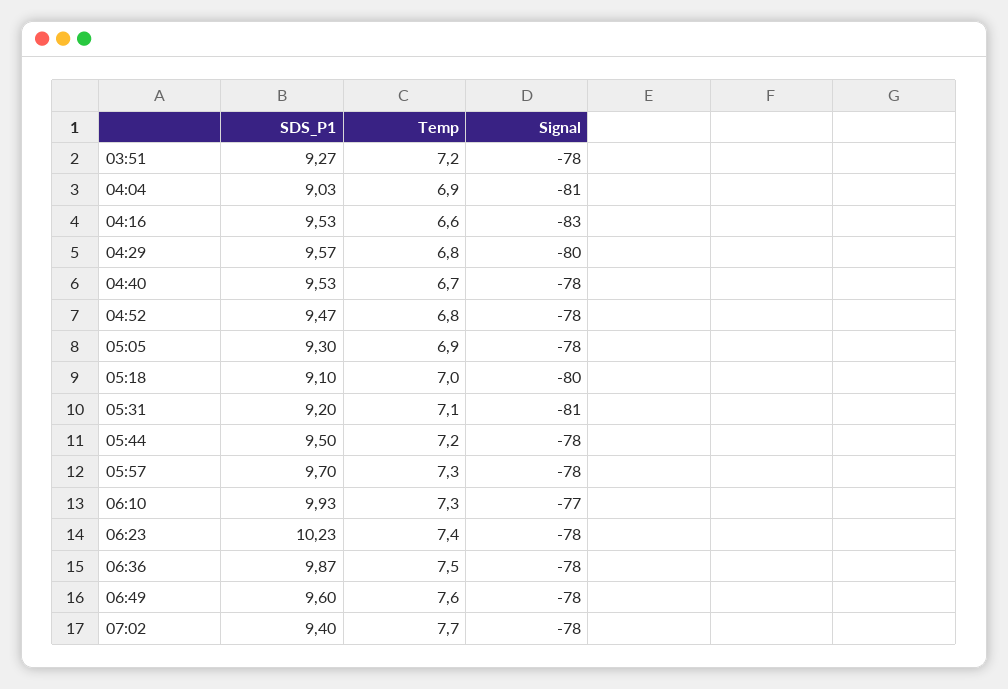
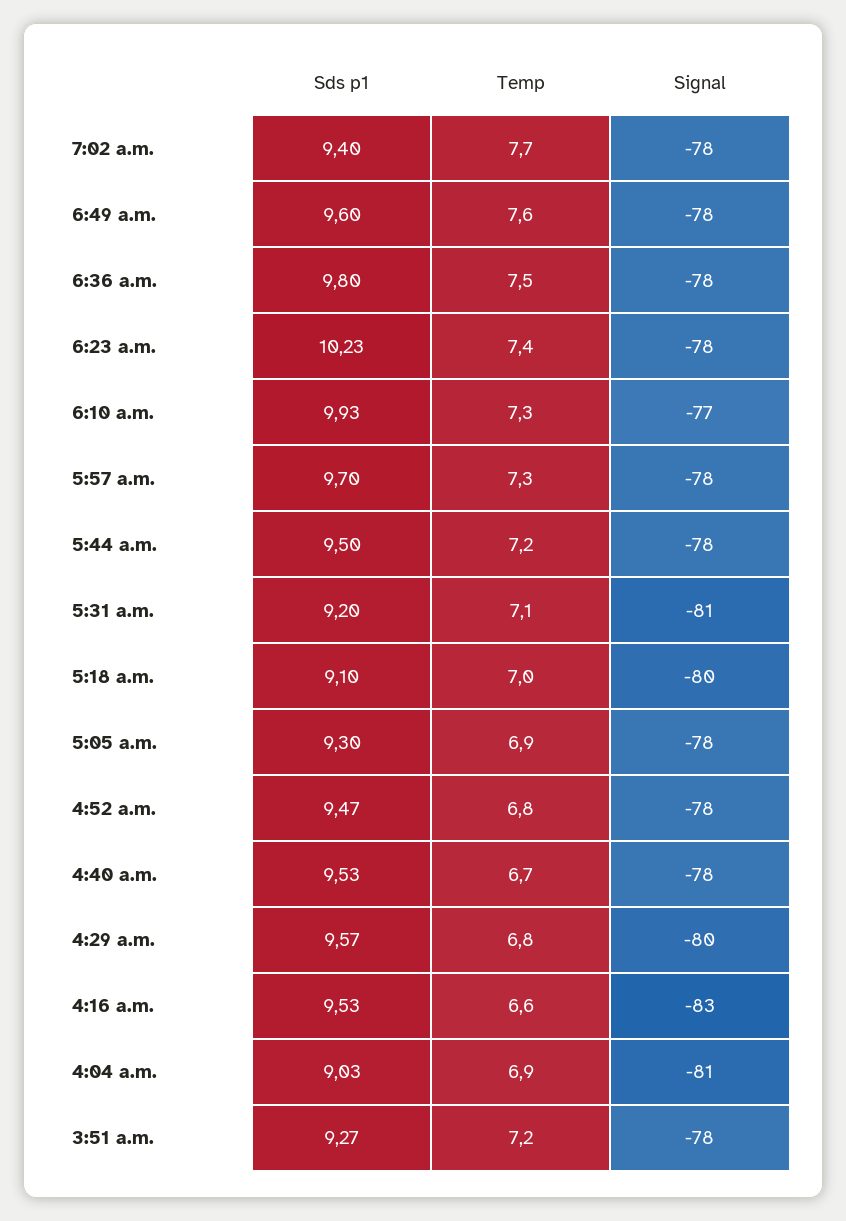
SDS_P1, 06:36: 9.87 -> 9.8

